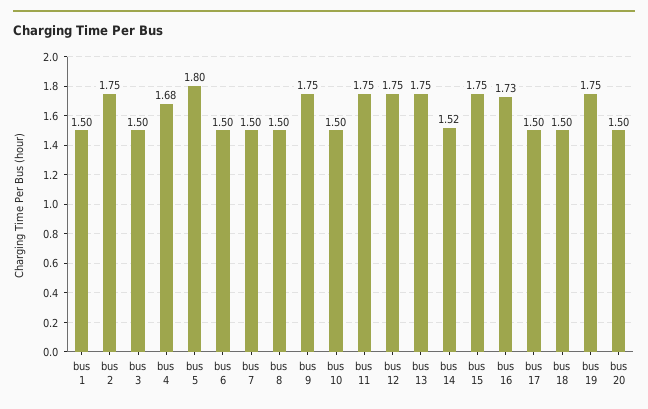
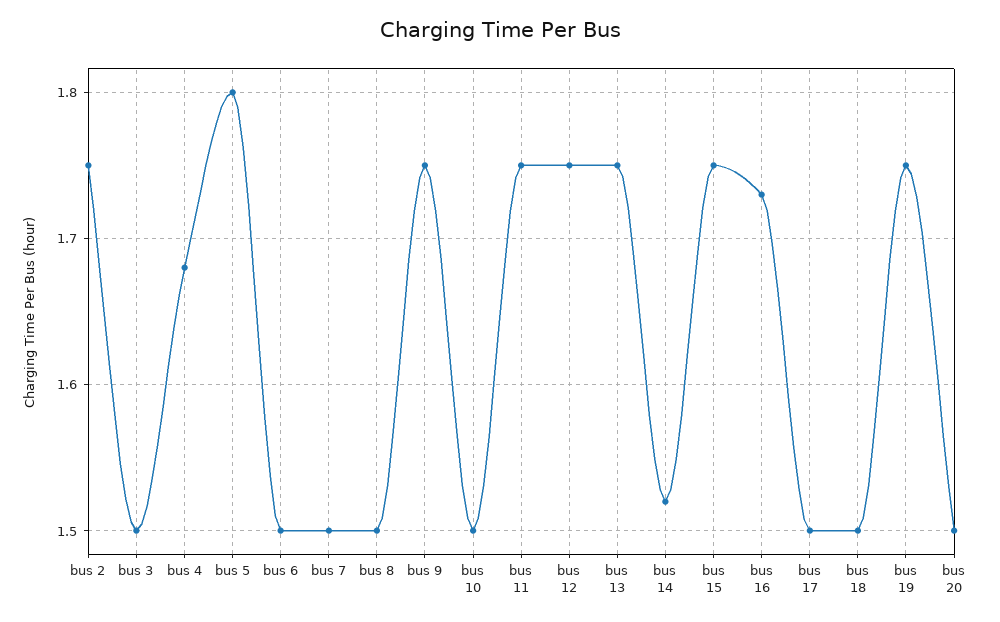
bus 1: 1.5 -> none

